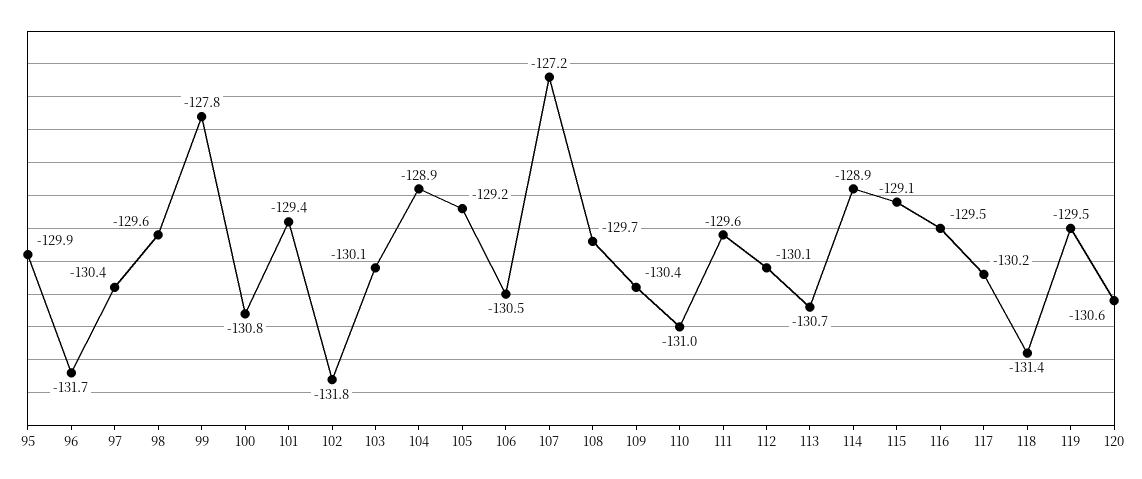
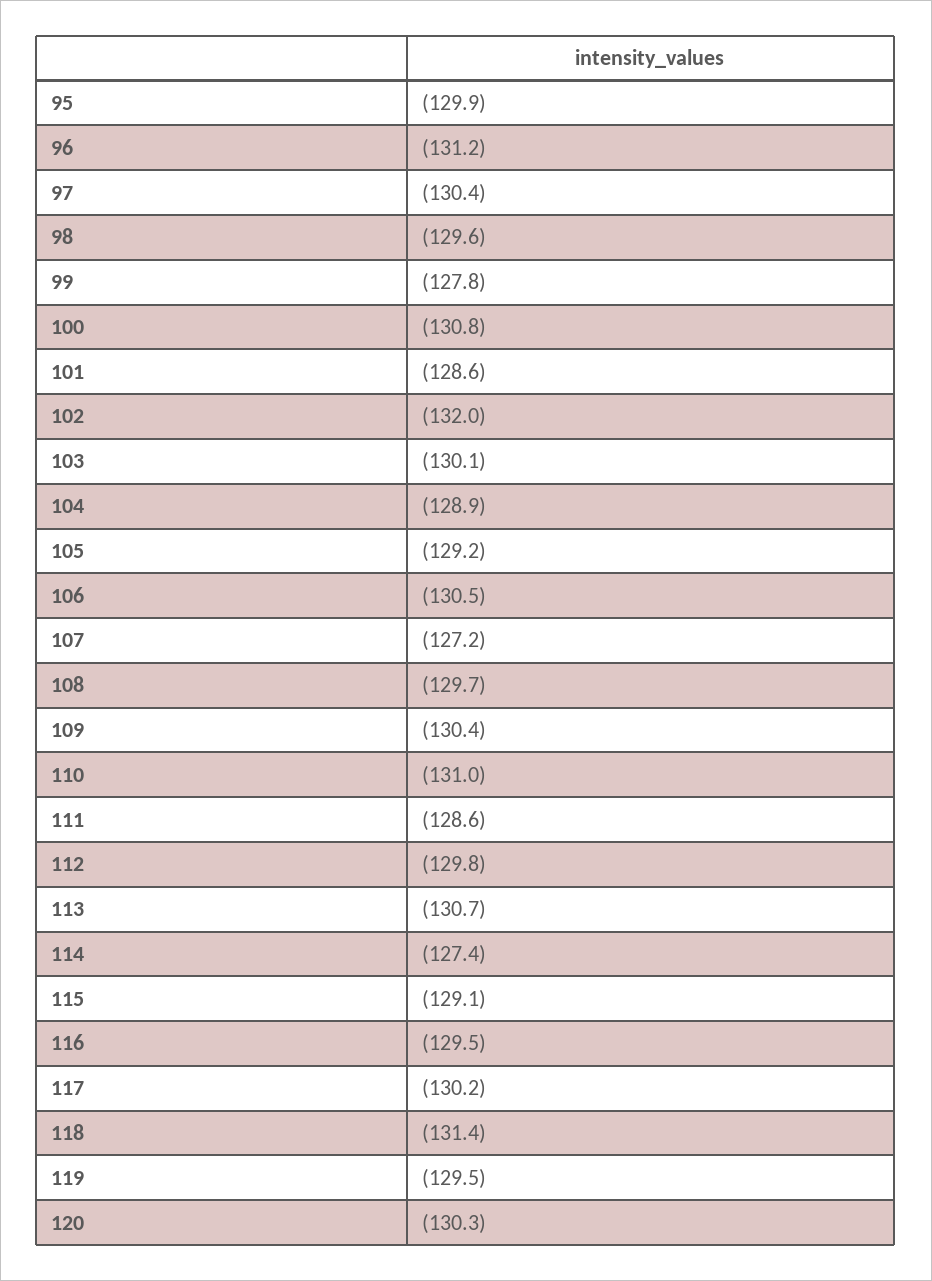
96: -131.7 -> -131.2
101: -129.4 -> -128.6
102: -131.8 -> -132
111: -129.6 -> -128.6
112: -130.1 -> -129.8
114: -128.9 -> -127.4
120: -130.6 -> -130.3

